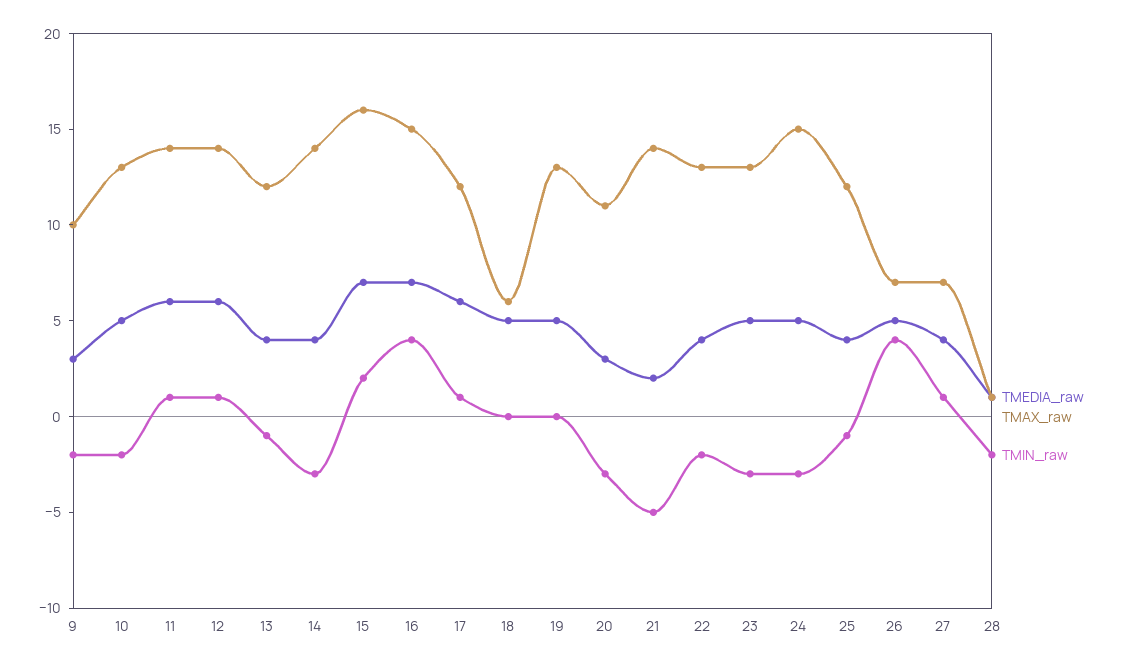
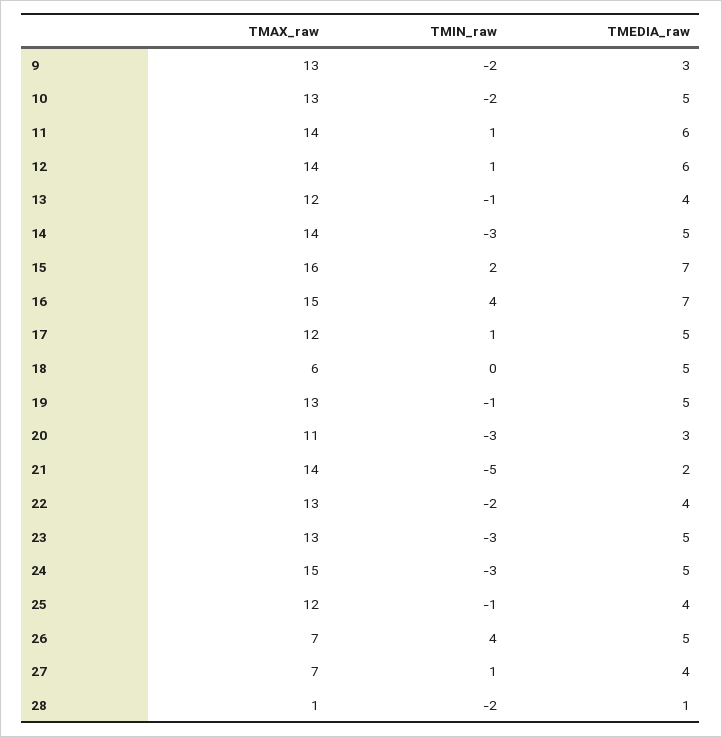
TMAX_raw, 9: 10 -> 13
TMEDIA_raw, 14: 4 -> 5
TMEDIA_raw, 17: 6 -> 5
TMIN_raw, 19: 0 -> -1

